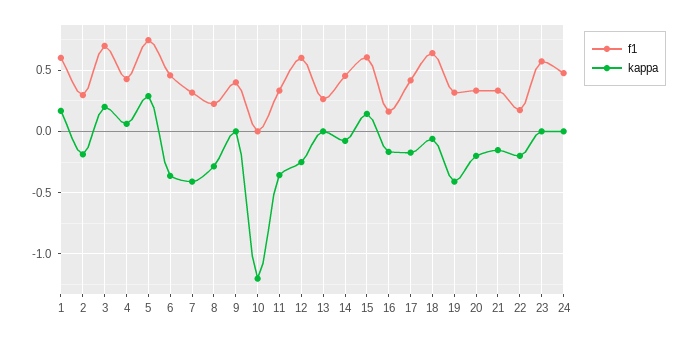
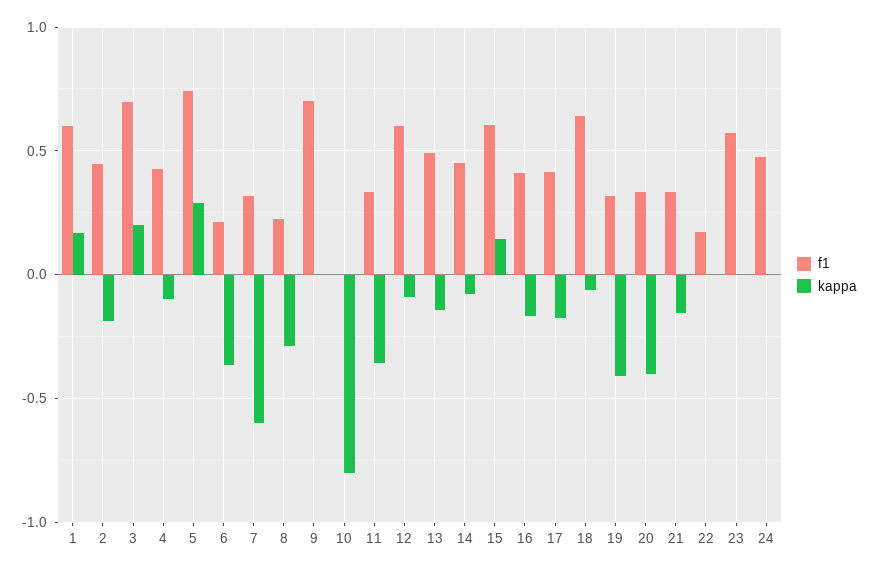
f1, 2: 0.3 -> 0.45
kappa, 4: 0.05 -> -0.1
f1, 6: 0.45 -> 0.2
kappa, 7: -0.4 -> -0.6
f1, 9: 0.4 -> 0.7
kappa, 10: -1.2 -> -0.8
kappa, 12: -0.25 -> -0.1
f1, 13: 0.25 -> 0.5
kappa, 13: 0 -> -0.15
f1, 16: 0.15 -> 0.4
kappa, 20: -0.2 -> -0.4
kappa, 22: -0.2 -> 0

